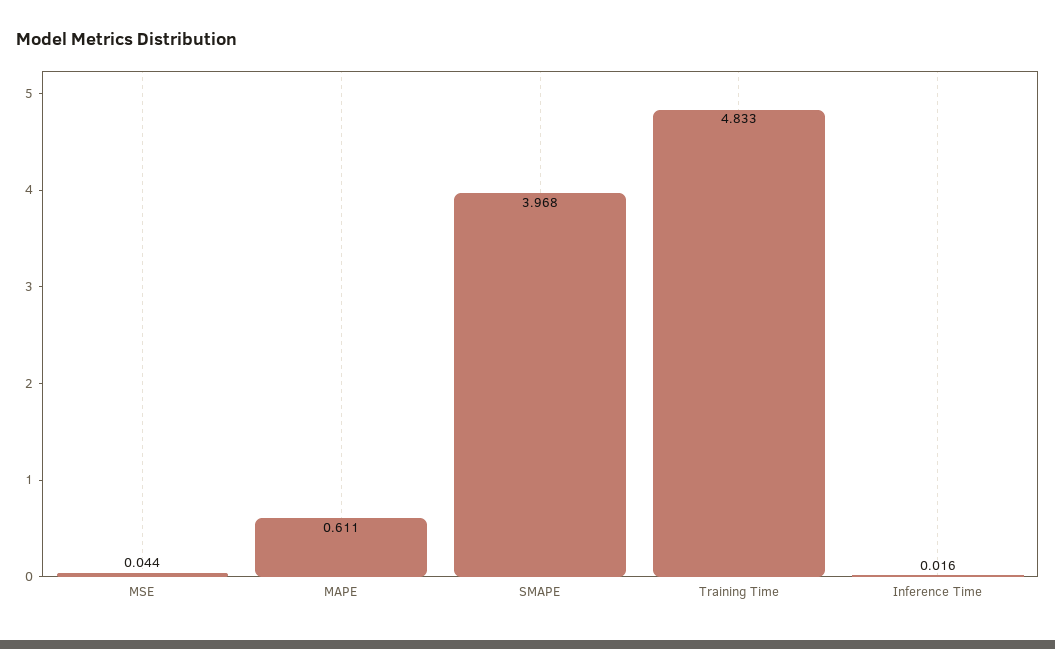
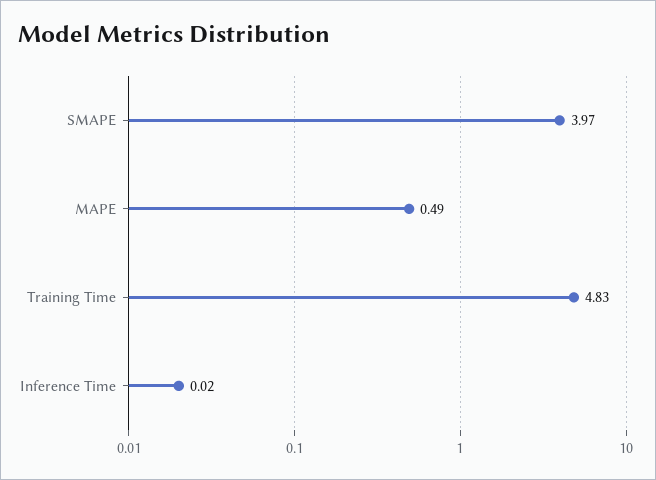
MSE: 0.044 -> none
MAPE: 0.611 -> 0.49

